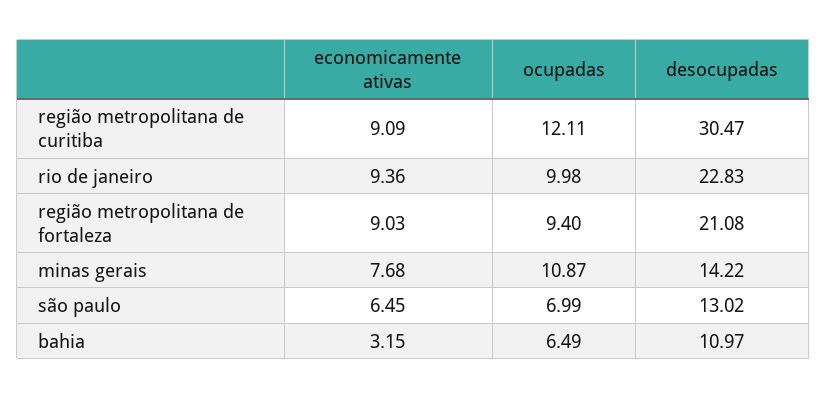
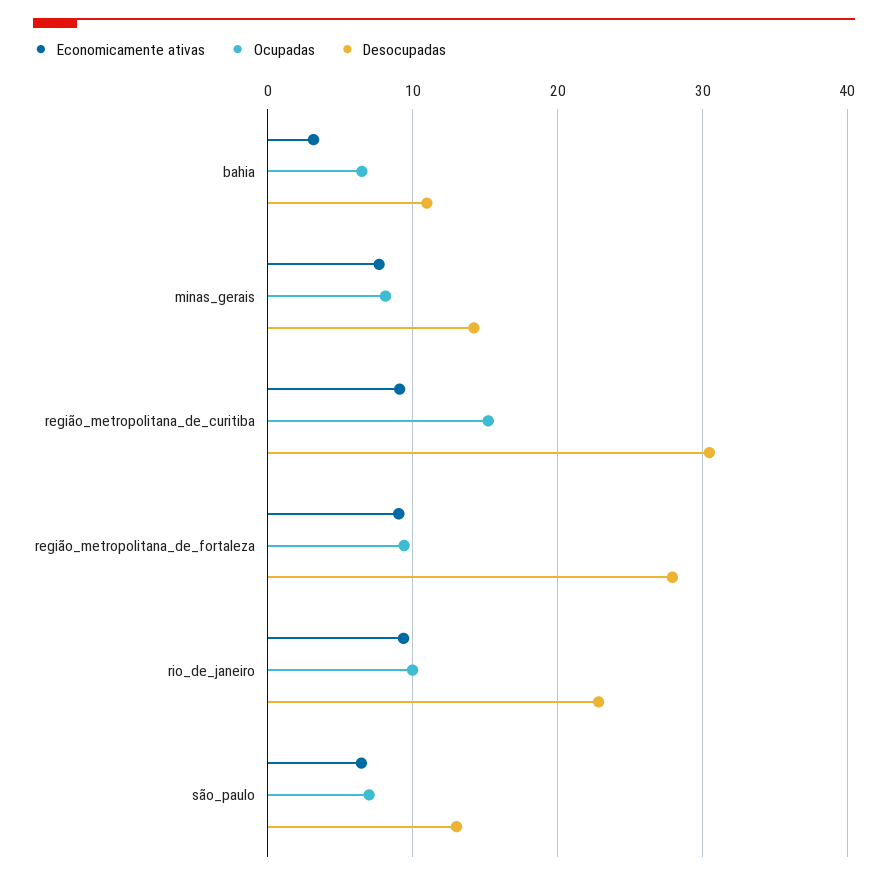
ocupadas, região metropolitana de curitiba: 12.11 -> 15
desocupadas, região metropolitana de fortaleza: 21.08 -> 28
ocupadas, minas gerais: 10.87 -> 8

